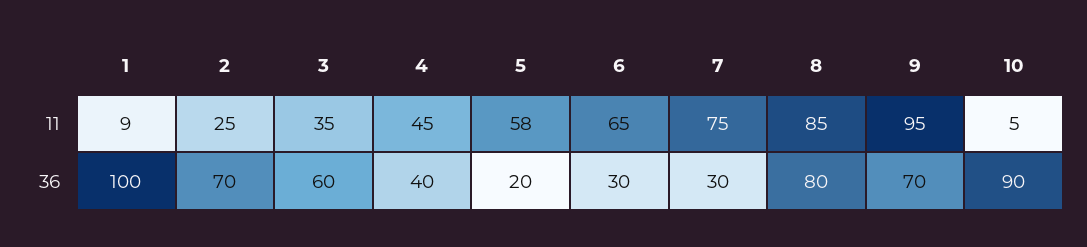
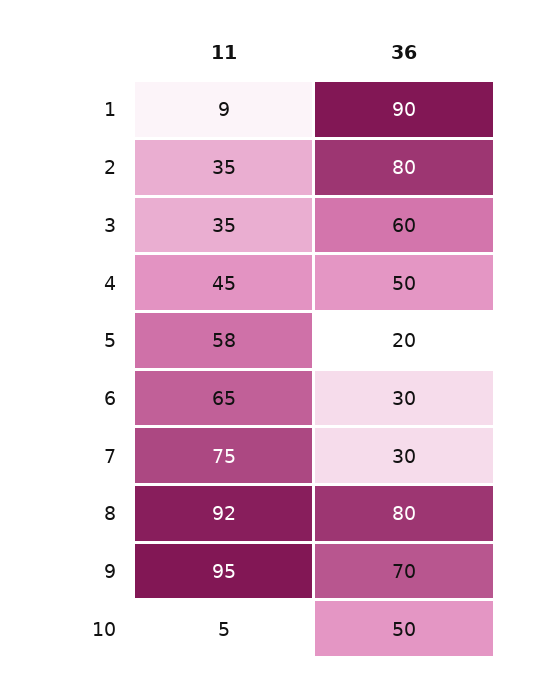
2, 11: 25 -> 35
8, 11: 85 -> 92
1, 36: 100 -> 90
2, 36: 70 -> 80
4, 36: 40 -> 50
10, 36: 90 -> 50

